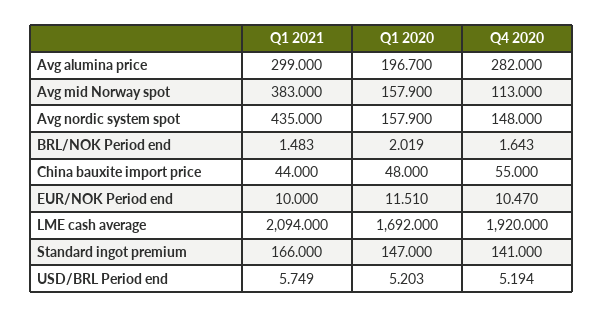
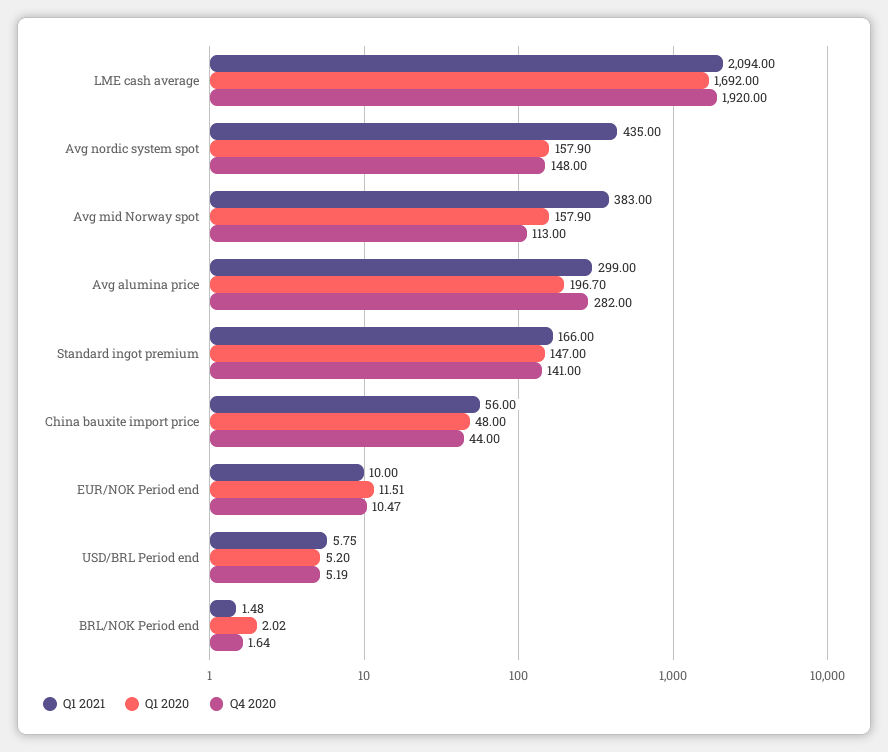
Q1 2021, China bauxite import price: 44 -> 56
Q4 2020, China bauxite import price: 55 -> 44

